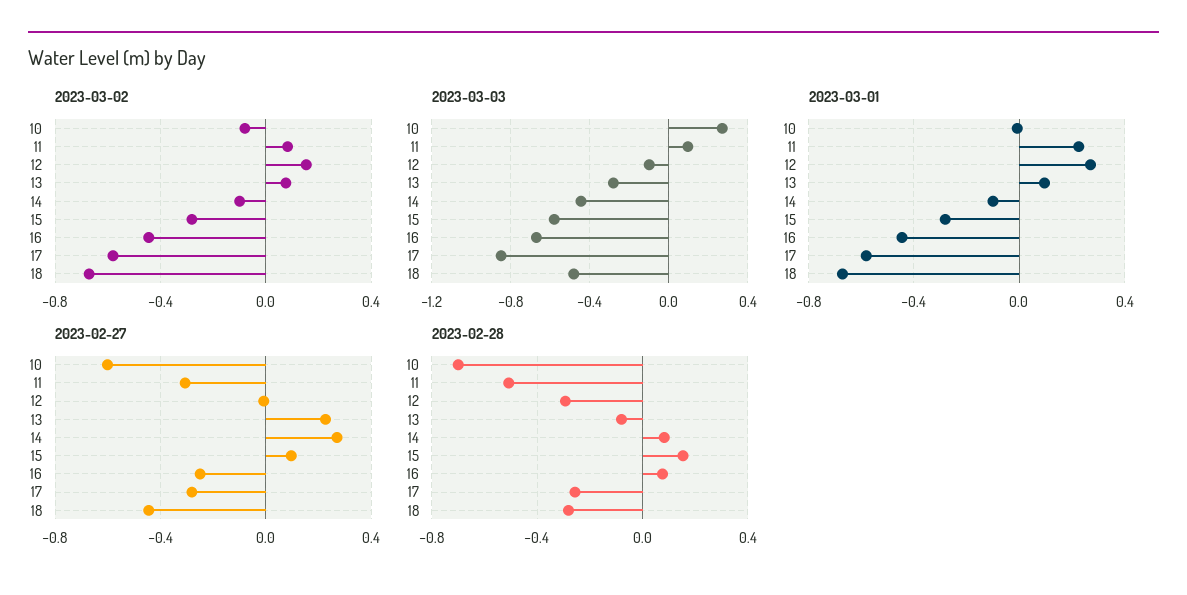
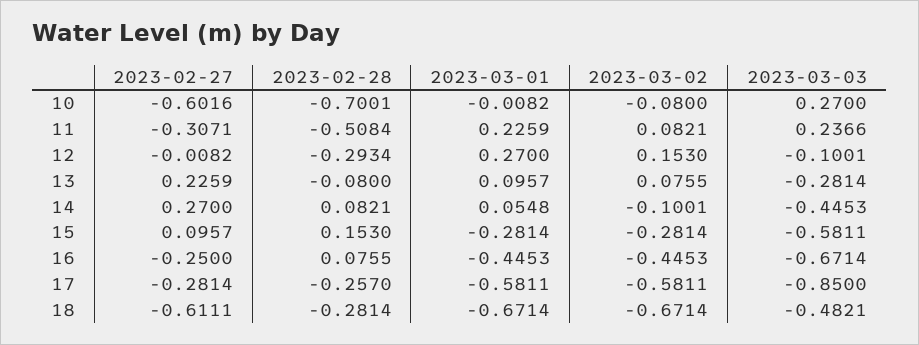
2023-03-03, 11: 0.1 -> 0.2366
2023-03-01, 14: -0.1 -> 0.0548
2023-02-27, 18: -0.45 -> -0.6111

